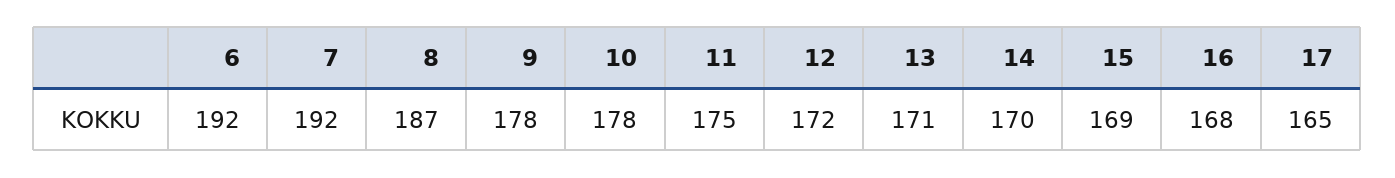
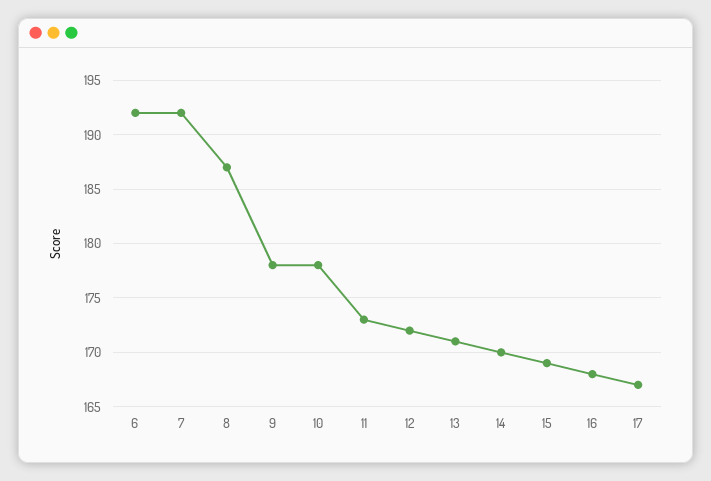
11: 175 -> 173
17: 165 -> 167

